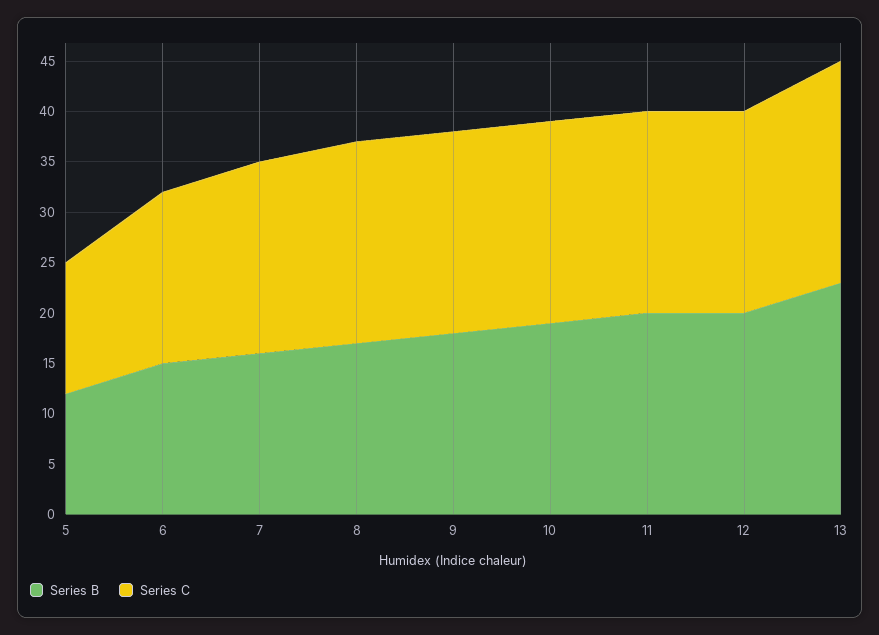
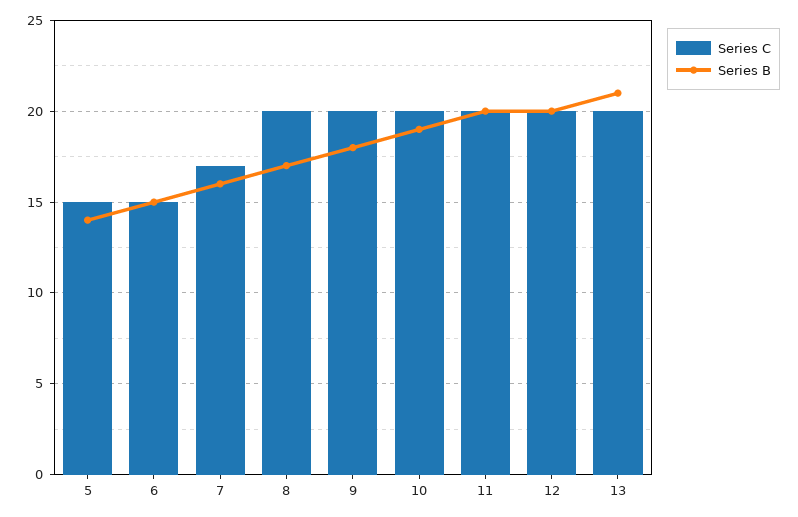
Series B, 5: 12 -> 14
Series C, 5: 13 -> 15
Series C, 6: 17 -> 15
Series C, 7: 19 -> 17
Series B, 13: 23 -> 21
Series C, 13: 22 -> 20

